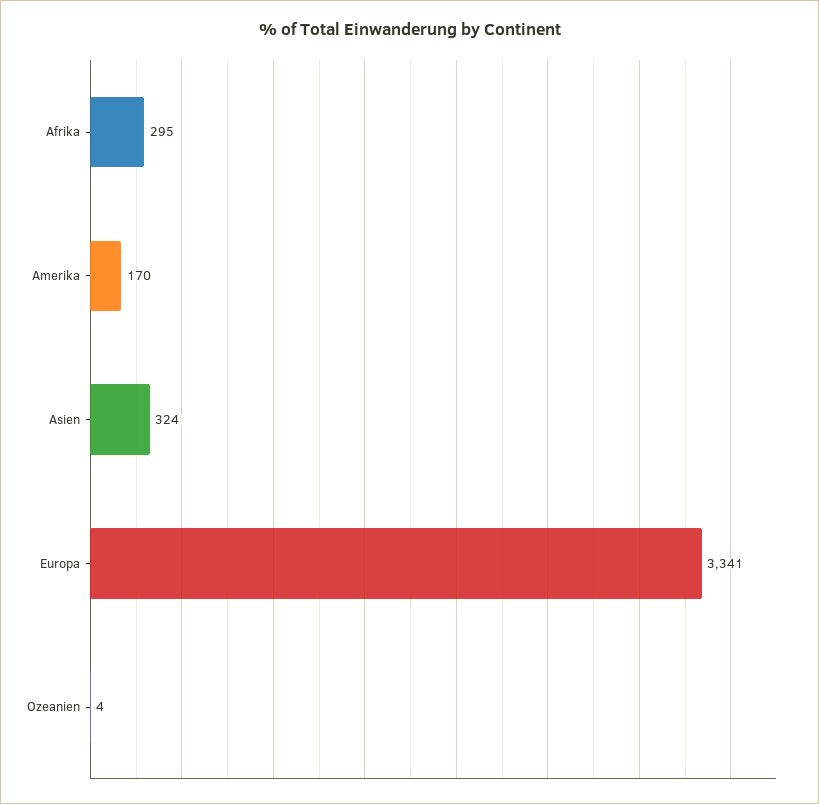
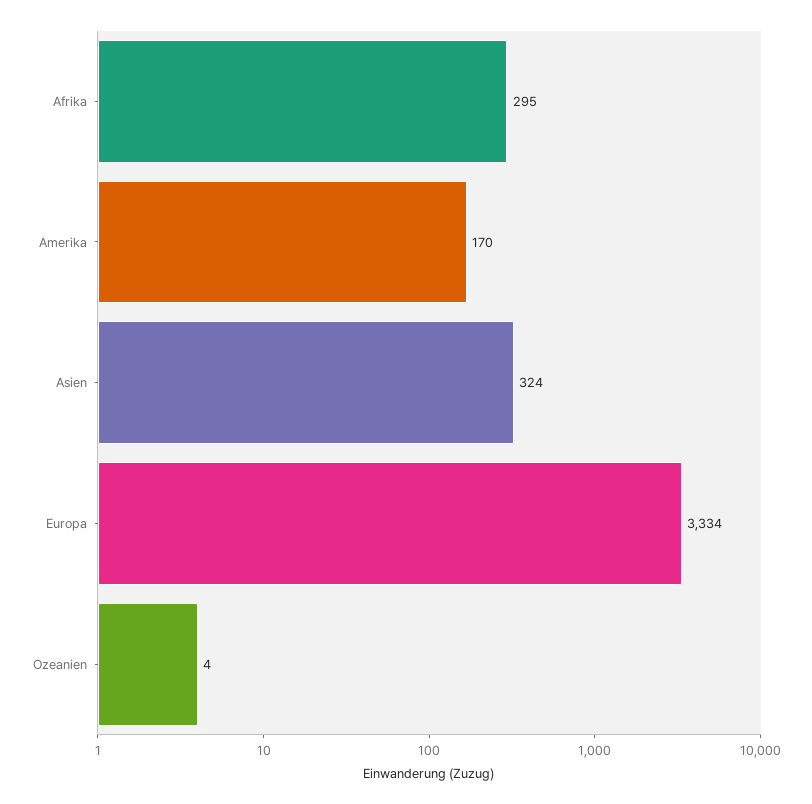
Europa: 3341 -> 3334

